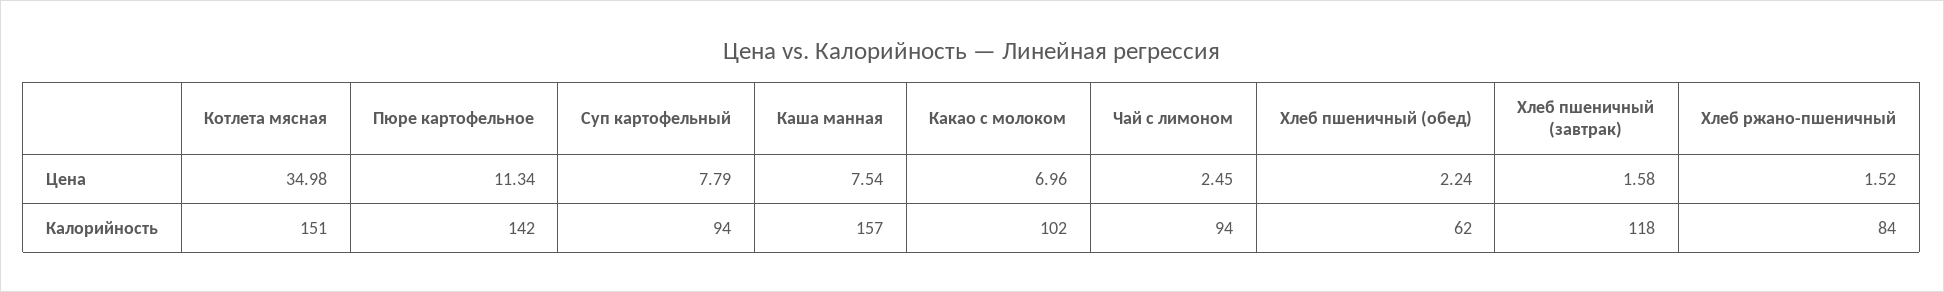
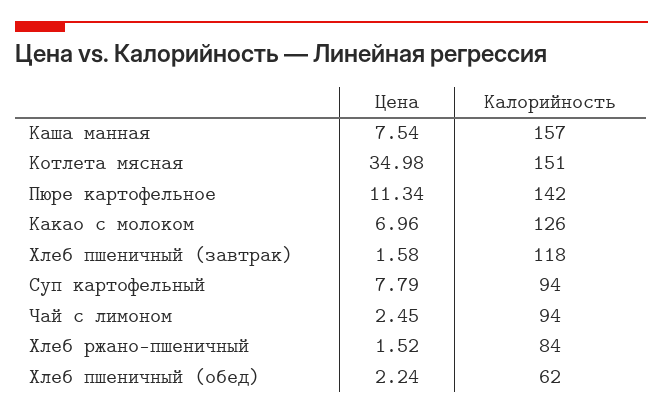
Какао с молоком, Калорийность: 102 -> 126

